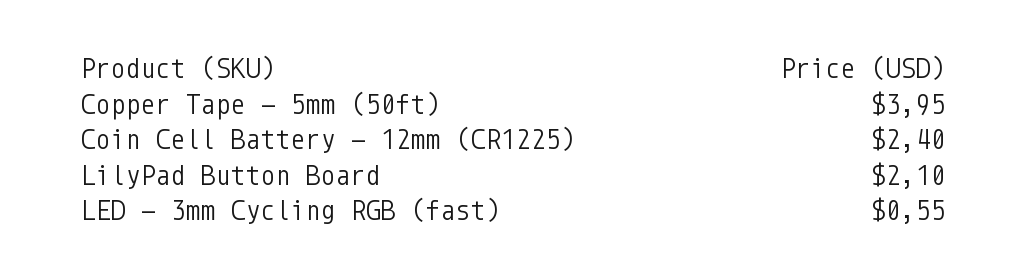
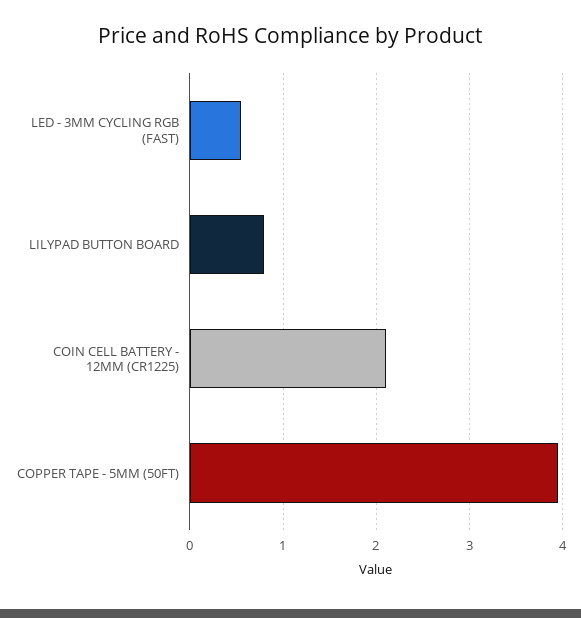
Coin Cell Battery - 12mm (CR1225): 2.4 -> 2.1
LilyPad Button Board: 2.1 -> 0.8

